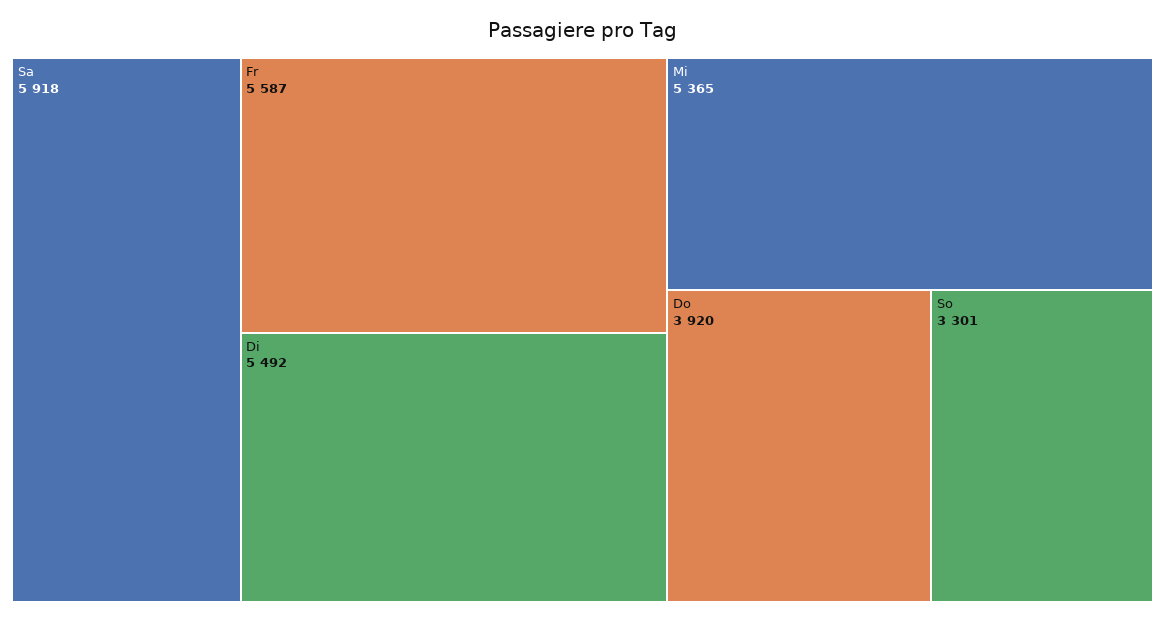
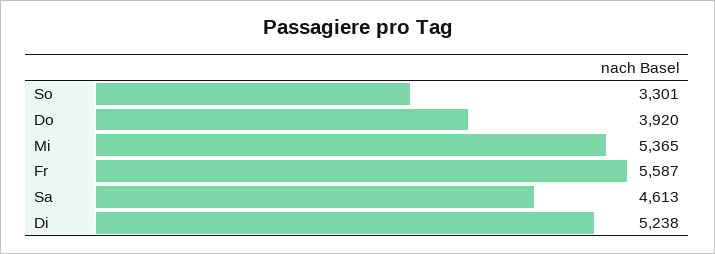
Sa: 5918 -> 4613
Di: 5492 -> 5238

